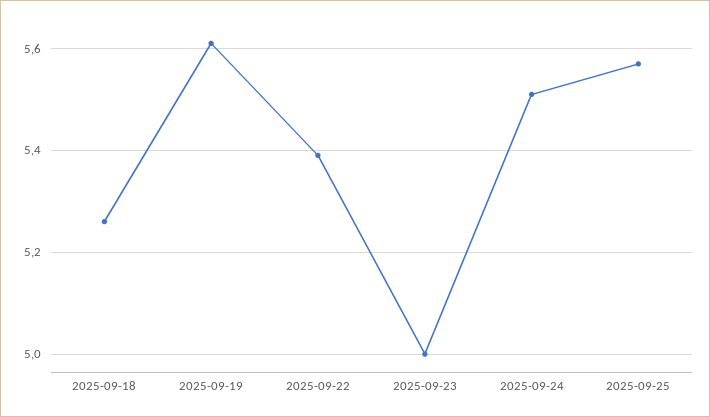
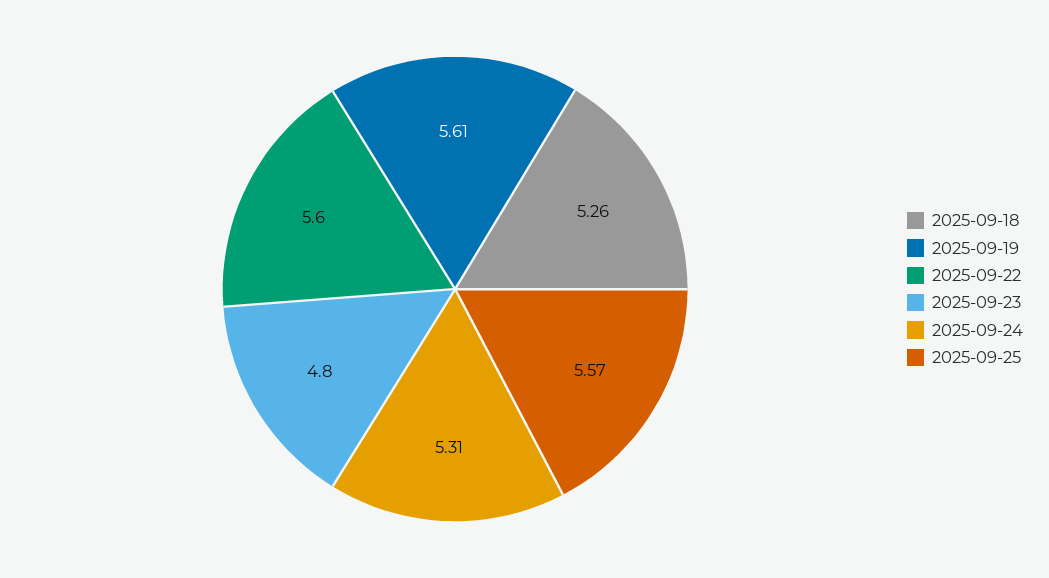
2025-09-22: 5.4 -> 5.6
2025-09-23: 5 -> 4.8
2025-09-24: 5.5 -> 5.31

